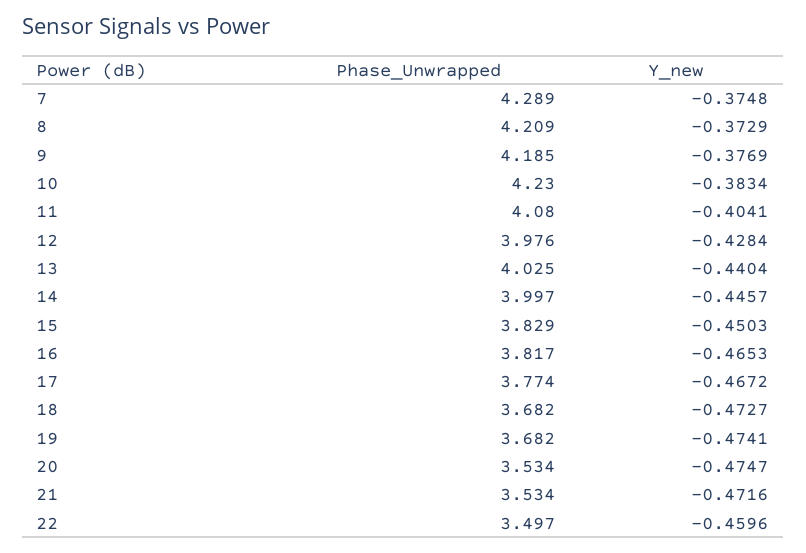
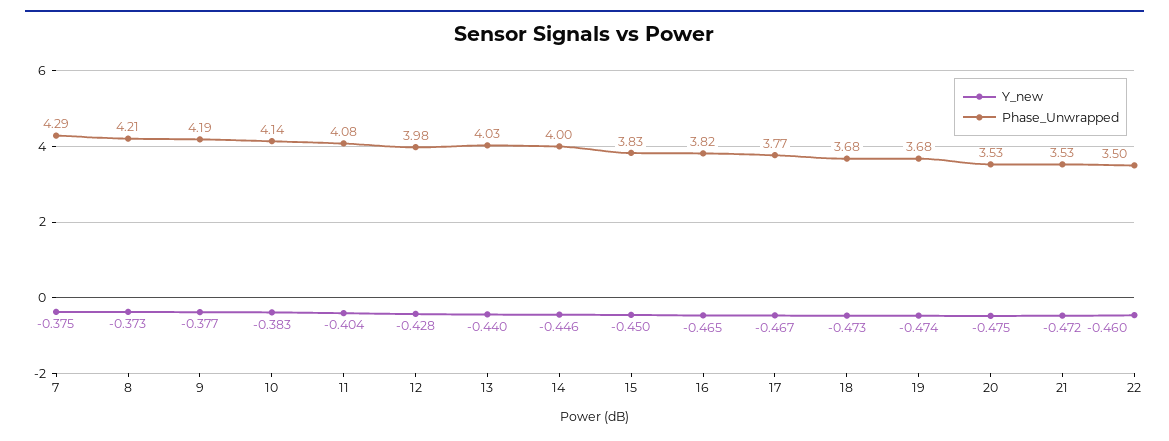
Phase_Unwrapped, 10: 4.23 -> 4.14

